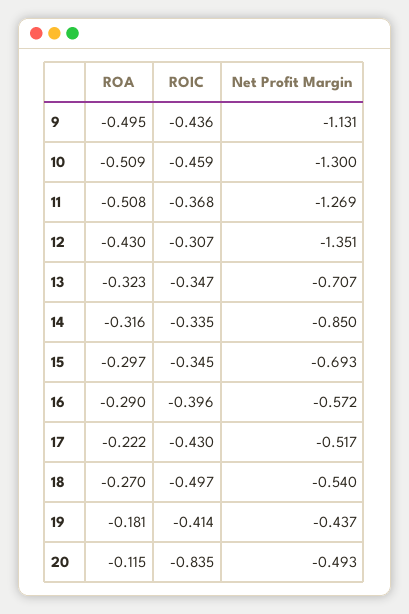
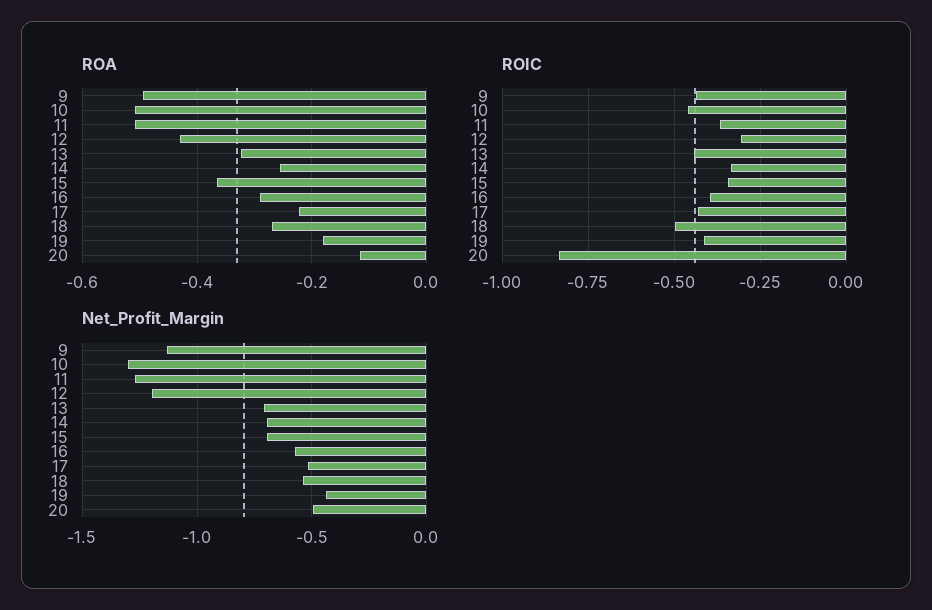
Net Profit Margin, 12: -1.351 -> -1.2
ROIC, 13: -0.347 -> -0.45
ROA, 14: -0.316 -> -0.26
Net Profit Margin, 14: -0.85 -> -0.7
ROA, 15: -0.297 -> -0.36

